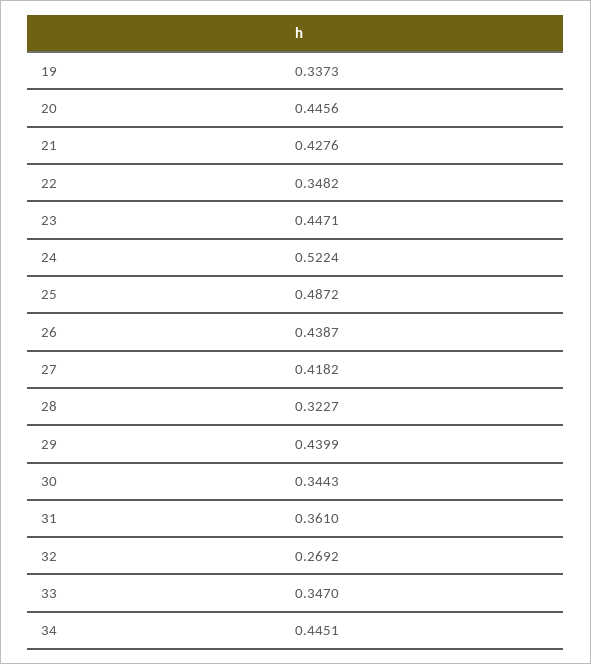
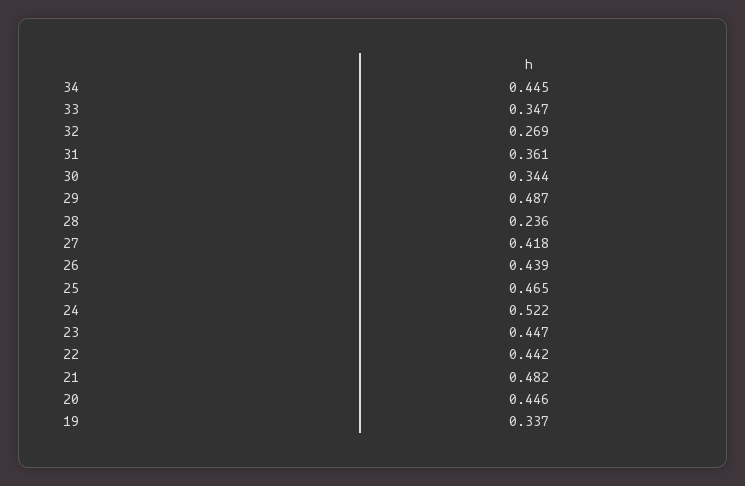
21: 0.4276 -> 0.482
22: 0.3482 -> 0.442
25: 0.4872 -> 0.465
28: 0.3227 -> 0.236
29: 0.4399 -> 0.487

